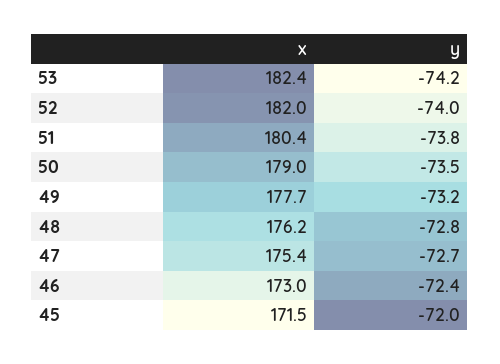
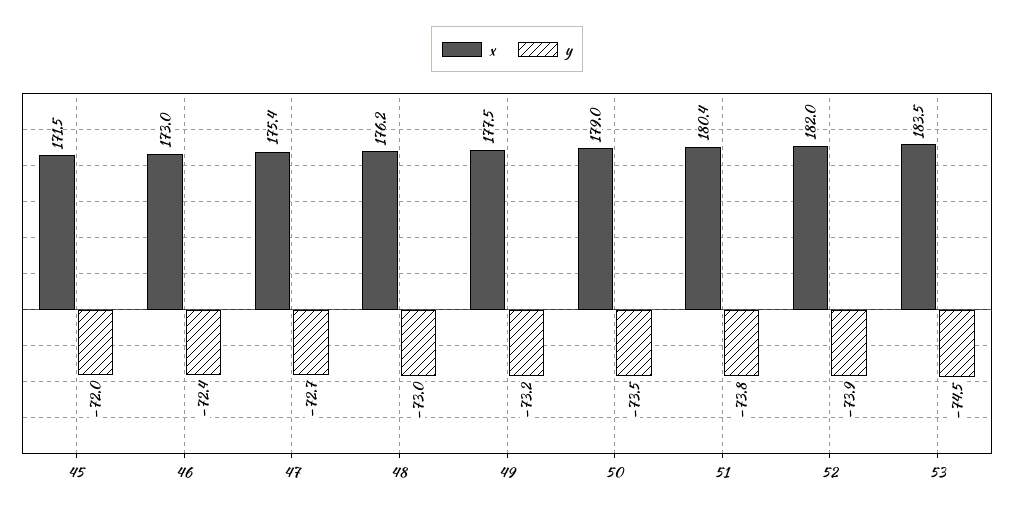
x, 53: 182.4 -> 183.5
y, 53: -74.2 -> -74.5
y, 52: -74 -> -73.9
x, 49: 177.7 -> 177.5
y, 48: -72.8 -> -73

